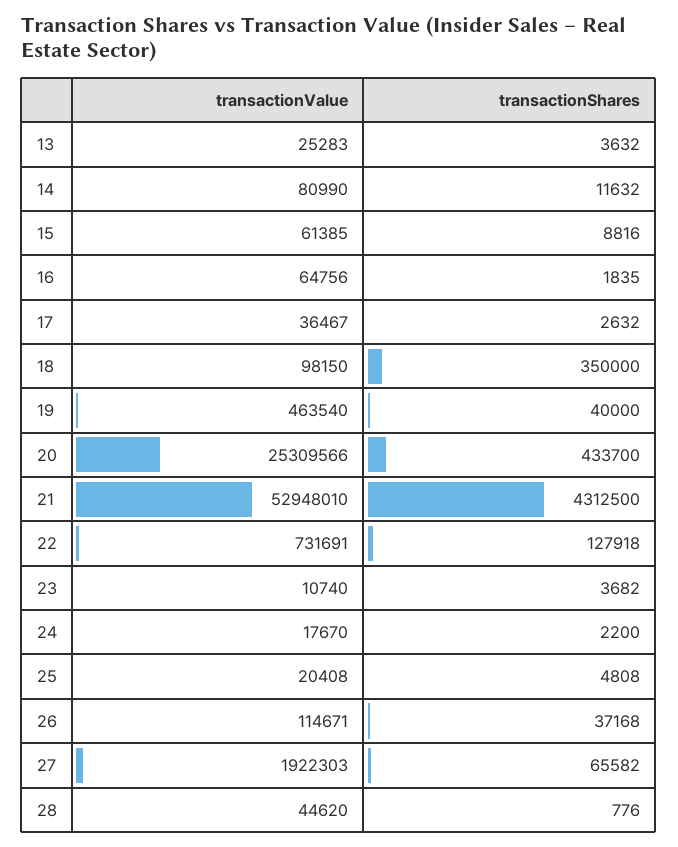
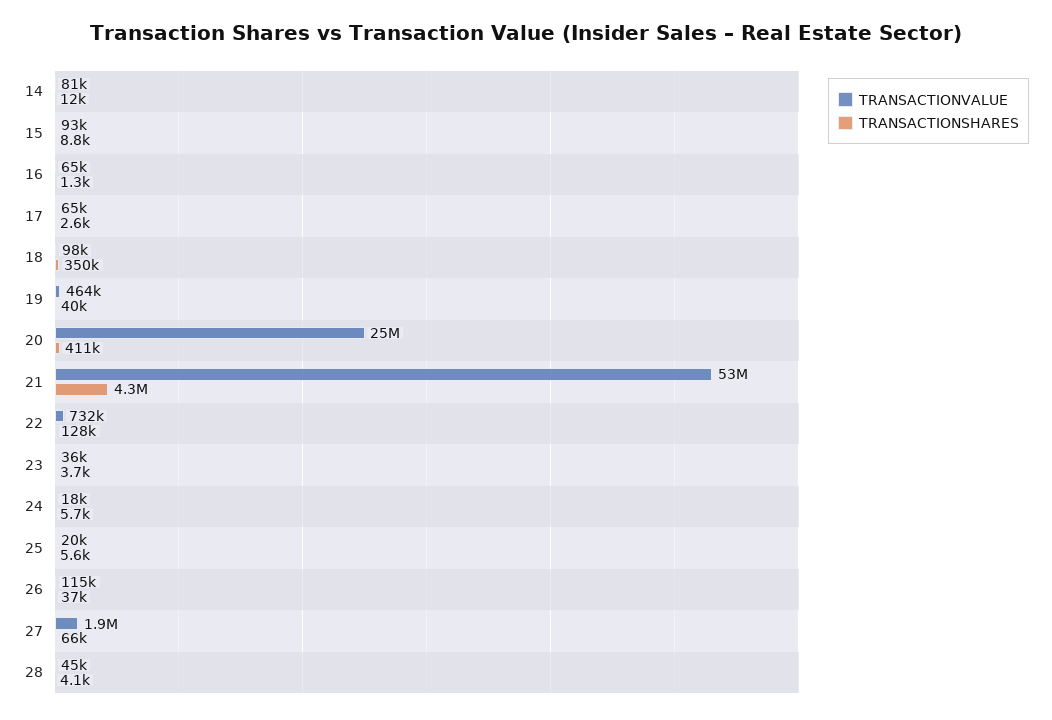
transactionValue, 13: 25283 -> none
transactionShares, 13: 3632 -> none
transactionValue, 15: 61385 -> 93000
transactionShares, 16: 1835 -> 1300
transactionValue, 17: 36467 -> 65000
transactionShares, 20: 433700 -> 411000
transactionValue, 23: 10740 -> 36000
transactionShares, 24: 2200 -> 5700
transactionShares, 25: 4808 -> 5600
transactionShares, 28: 776 -> 4100

